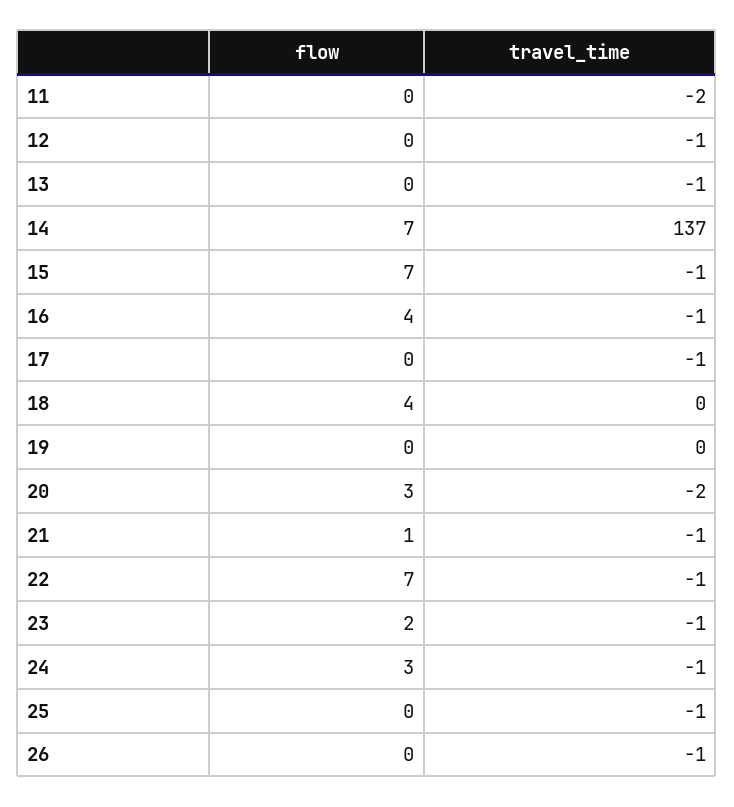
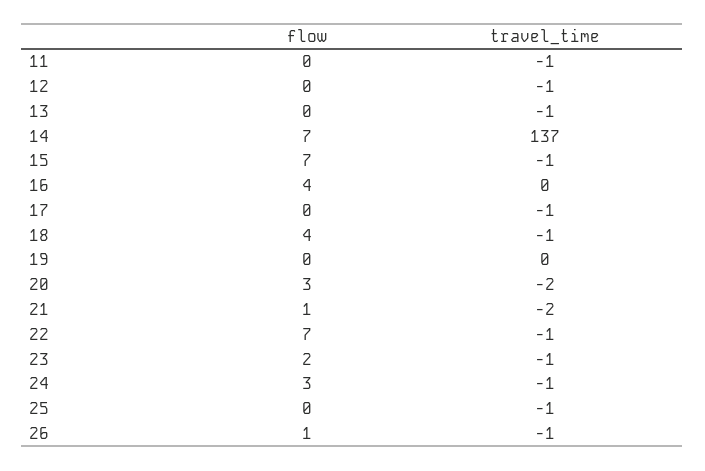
travel_time, 11: -2 -> -1
travel_time, 16: -1 -> 0
travel_time, 18: 0 -> -1
travel_time, 21: -1 -> -2
flow, 26: 0 -> 1

